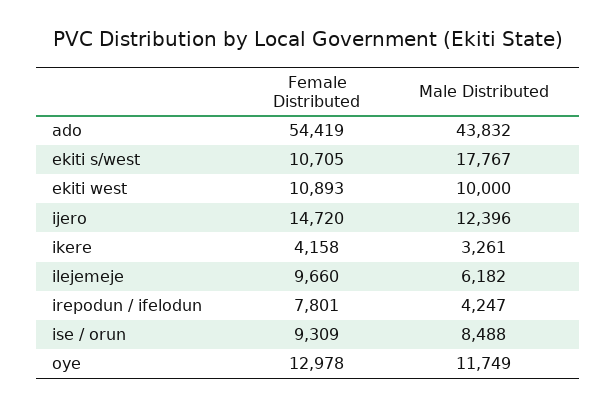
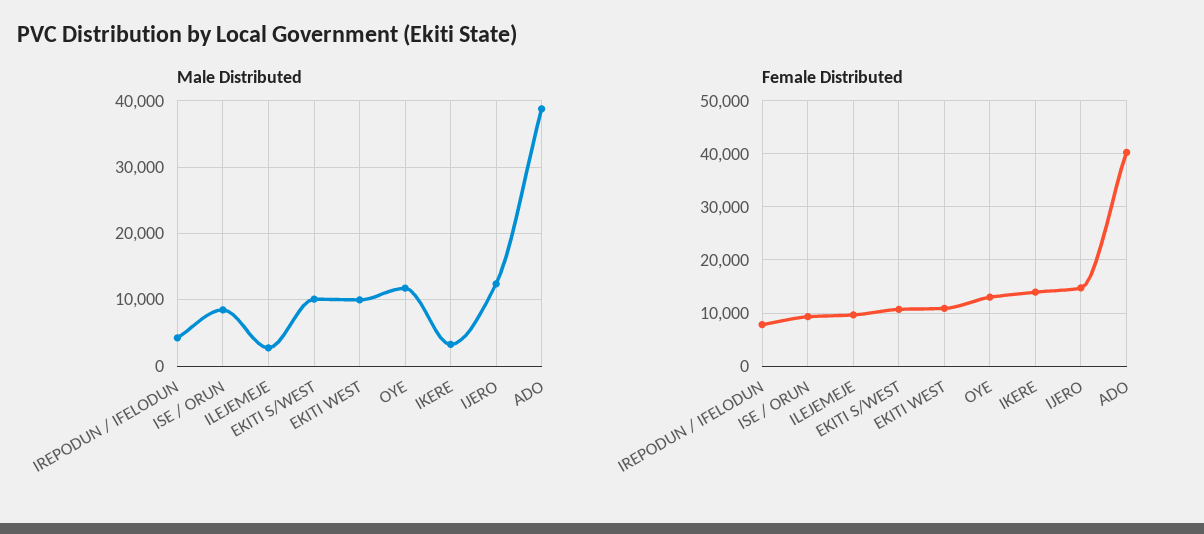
Female Distributed, ado: 54419 -> 40000
Male Distributed, ado: 43832 -> 39000
Male Distributed, ekiti s/west: 17767 -> 10000
Female Distributed, ikere: 4158 -> 14000
Male Distributed, ilejemeje: 6182 -> 3000

